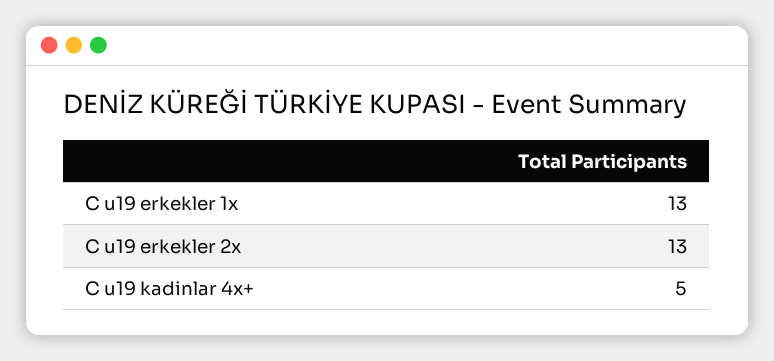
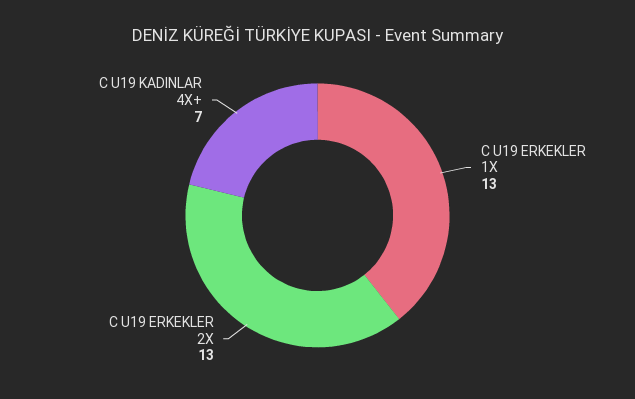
C u19 kadinlar 4x+: 5 -> 7

